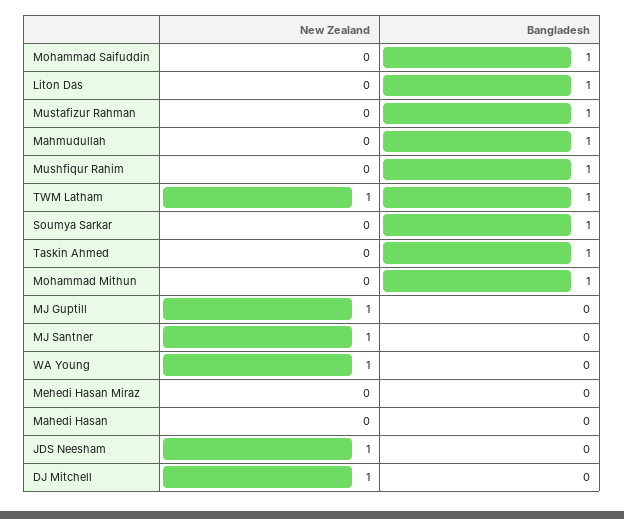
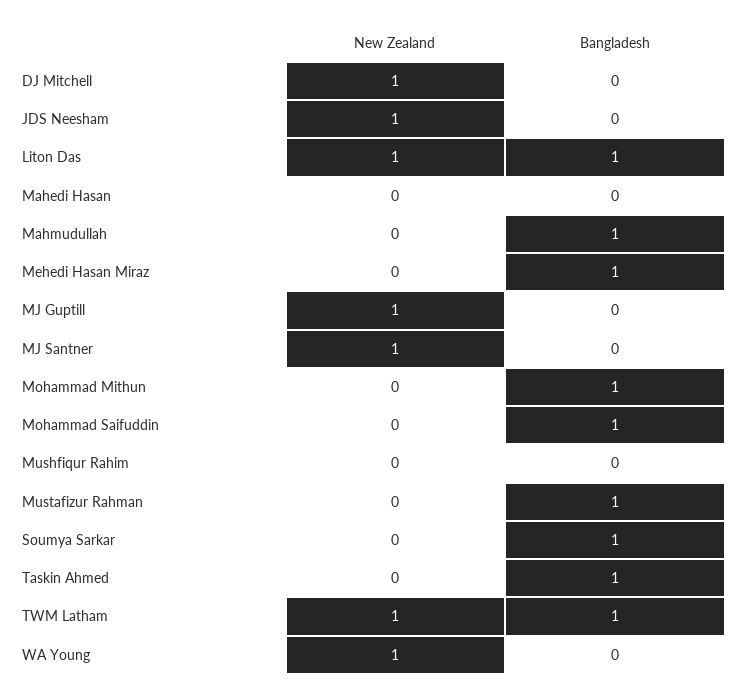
New Zealand, Liton Das: 0 -> 1
Bangladesh, Mushfiqur Rahim: 1 -> 0
Bangladesh, Mehedi Hasan Miraz: 0 -> 1

